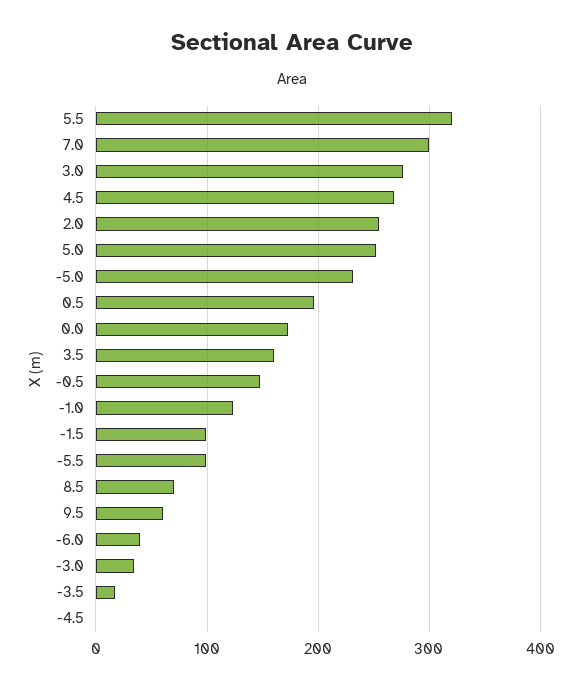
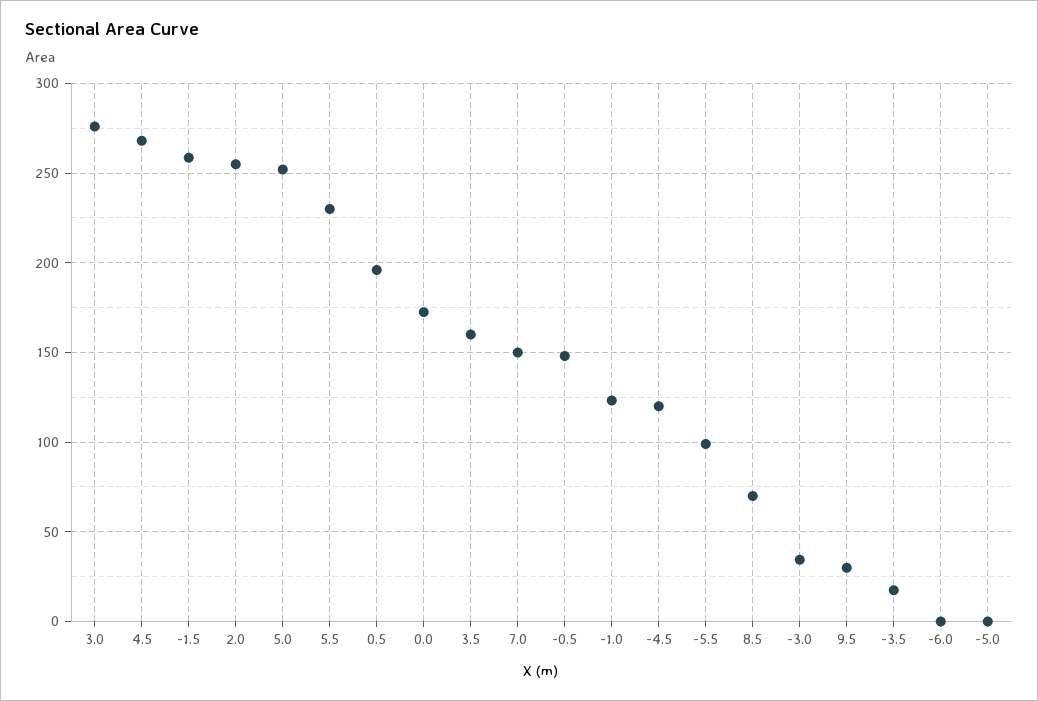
5.5: 320 -> 230
7.0: 300 -> 150
-5.0: 230 -> 0
-1.5: 100 -> 260
9.5: 60 -> 30
-6.0: 40 -> 0
-4.5: 0 -> 120

